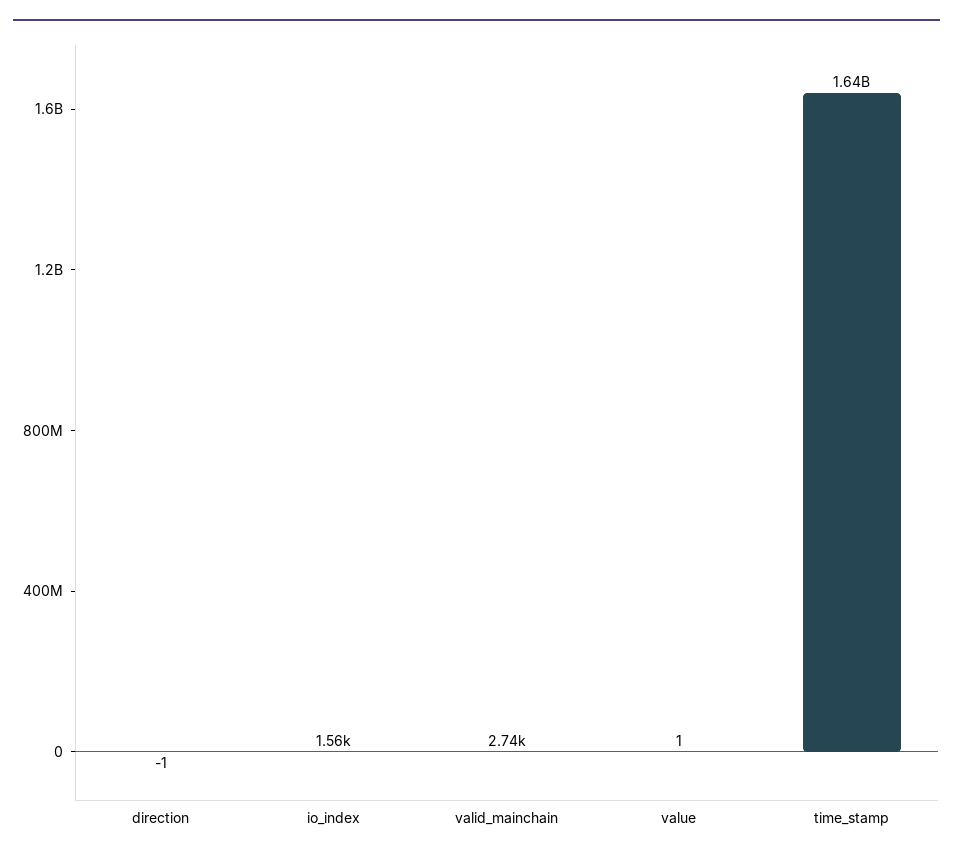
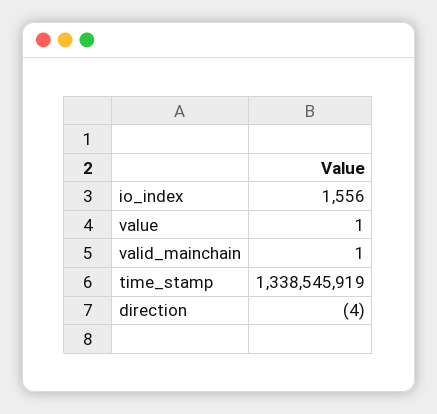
direction: -1 -> -4
valid_mainchain: 2740 -> 1
time_stamp: 1640000000 -> 1338545919

